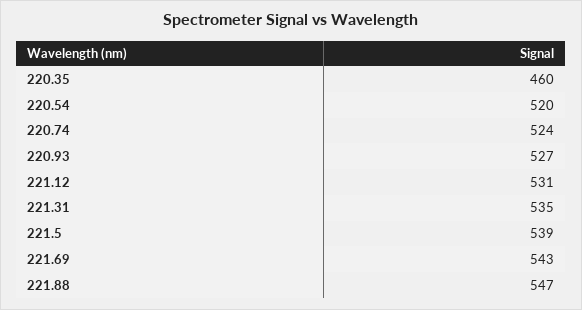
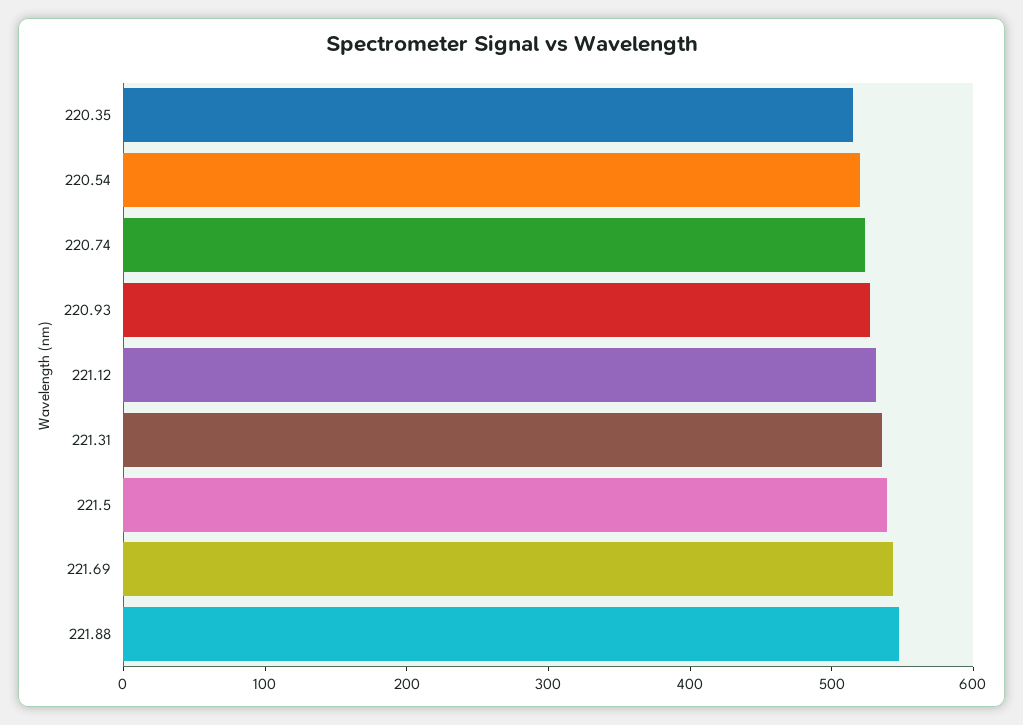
220.35: 460 -> 520

